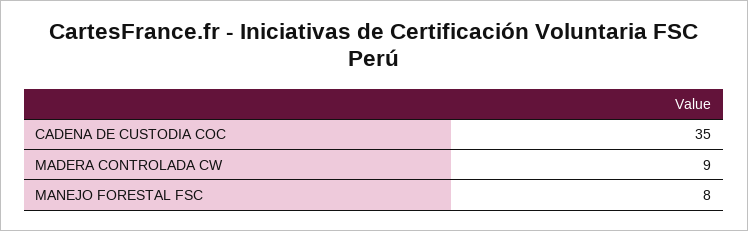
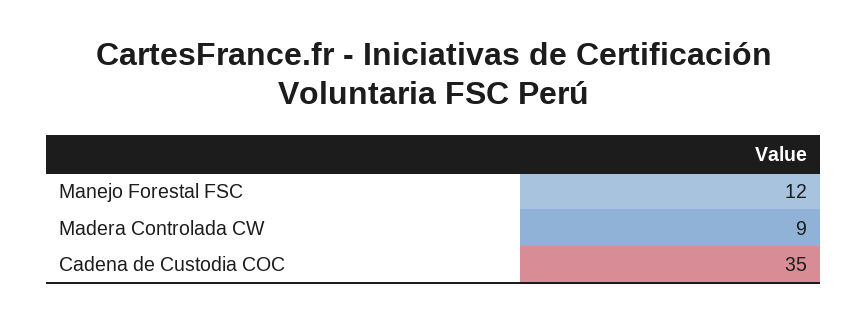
MANEJO FORESTAL FSC: 8 -> 12

